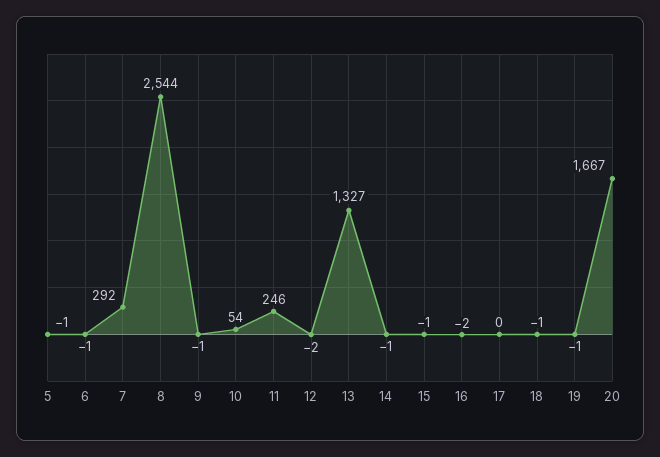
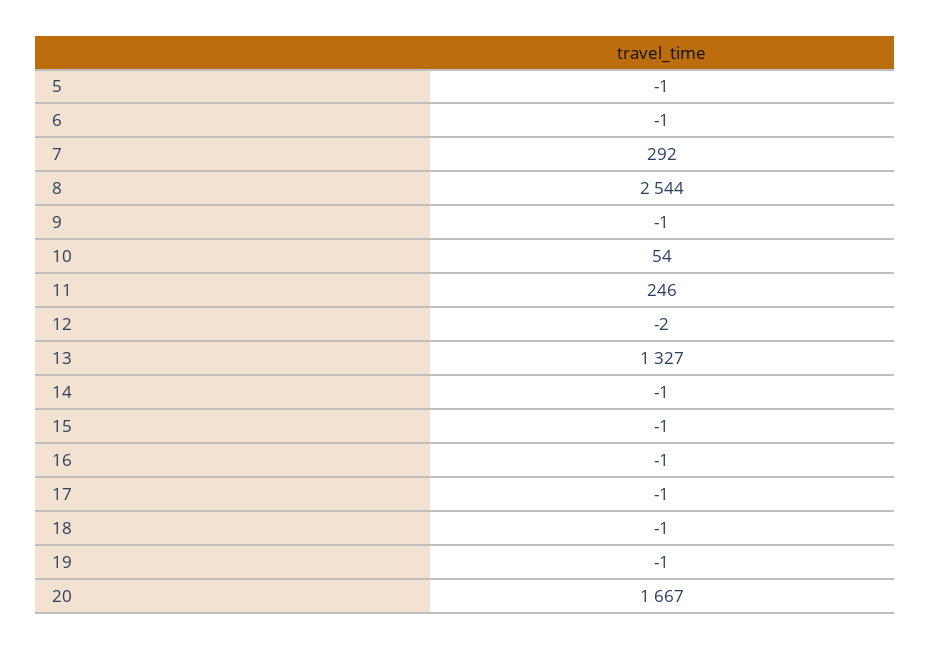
16: -2 -> -1
17: 0 -> -1

